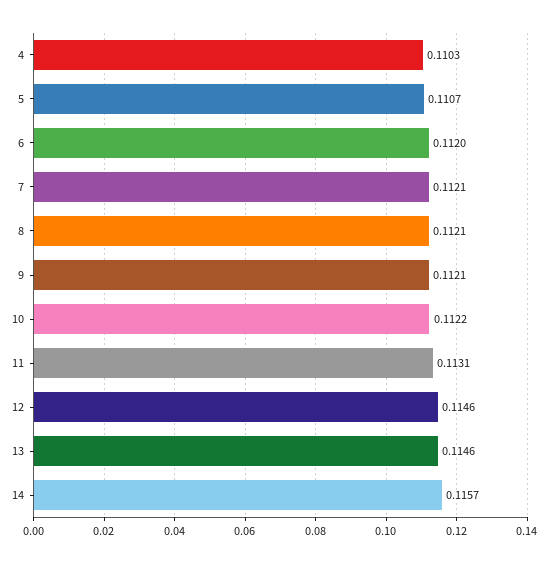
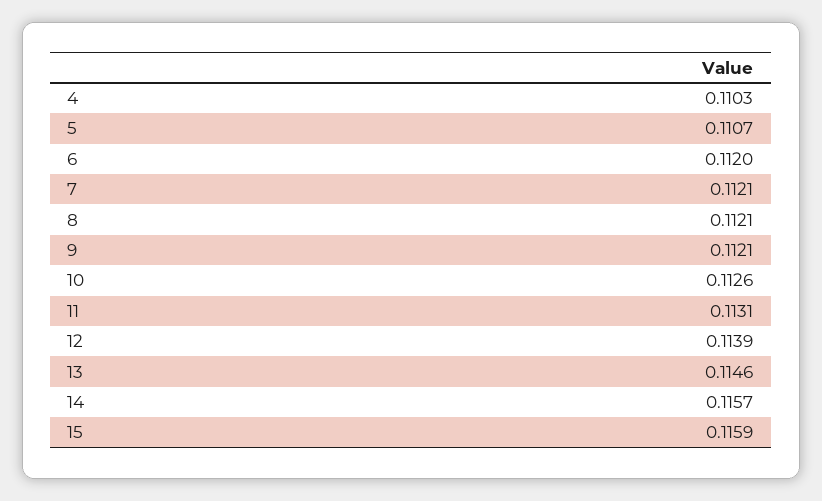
10: 0.1122 -> 0.1126
12: 0.1146 -> 0.1139
15: none -> 0.1159

